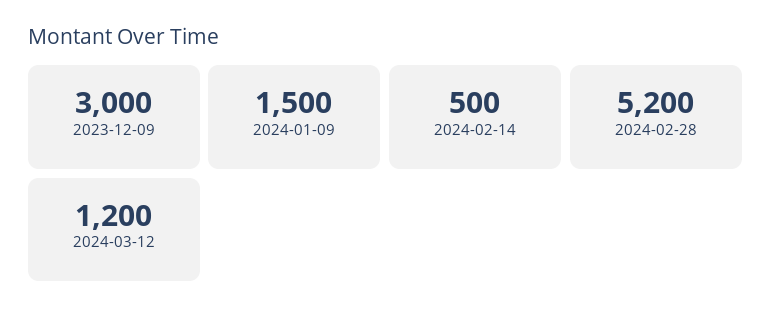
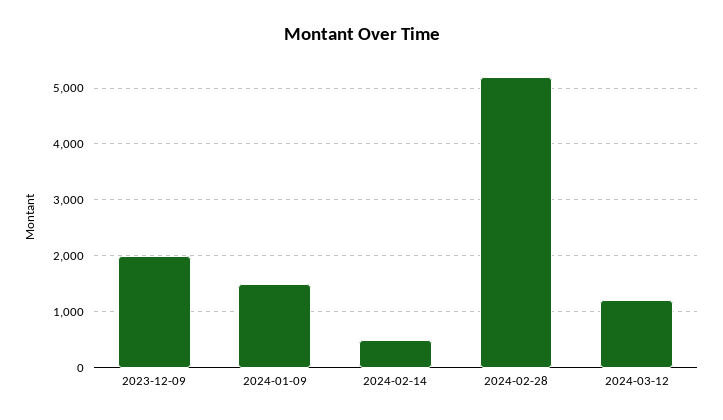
2023-12-09: 3000 -> 2000

